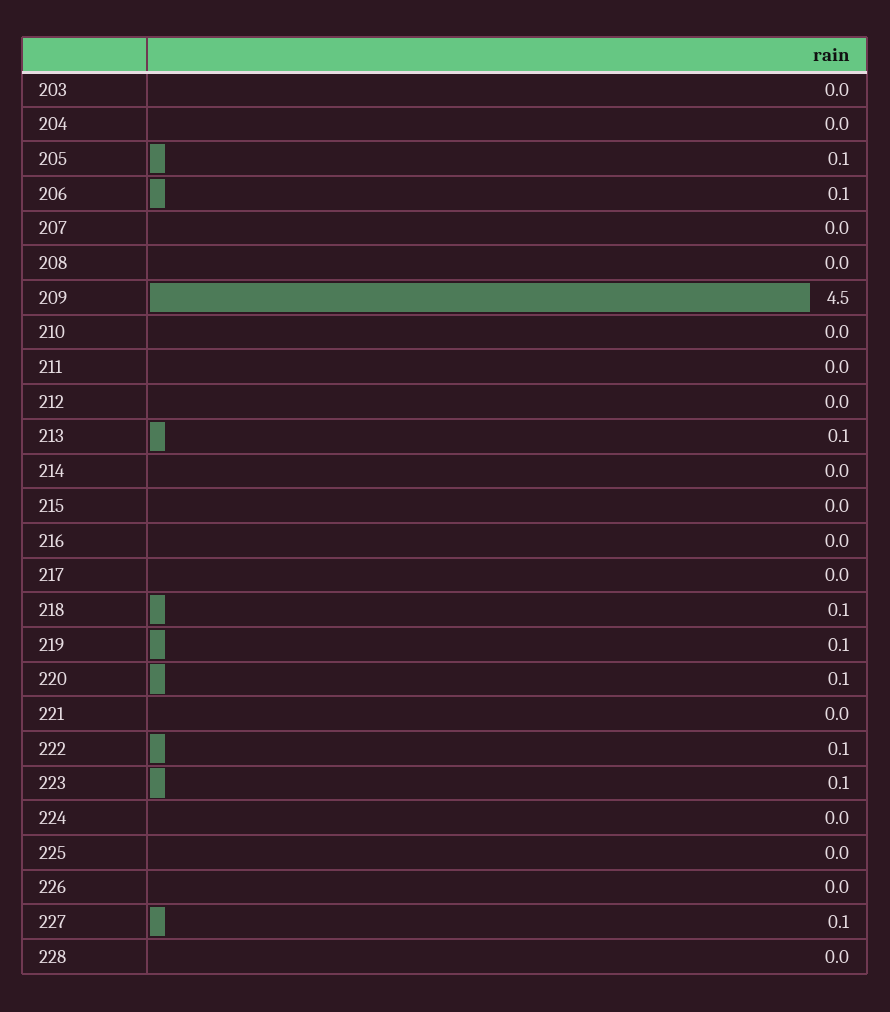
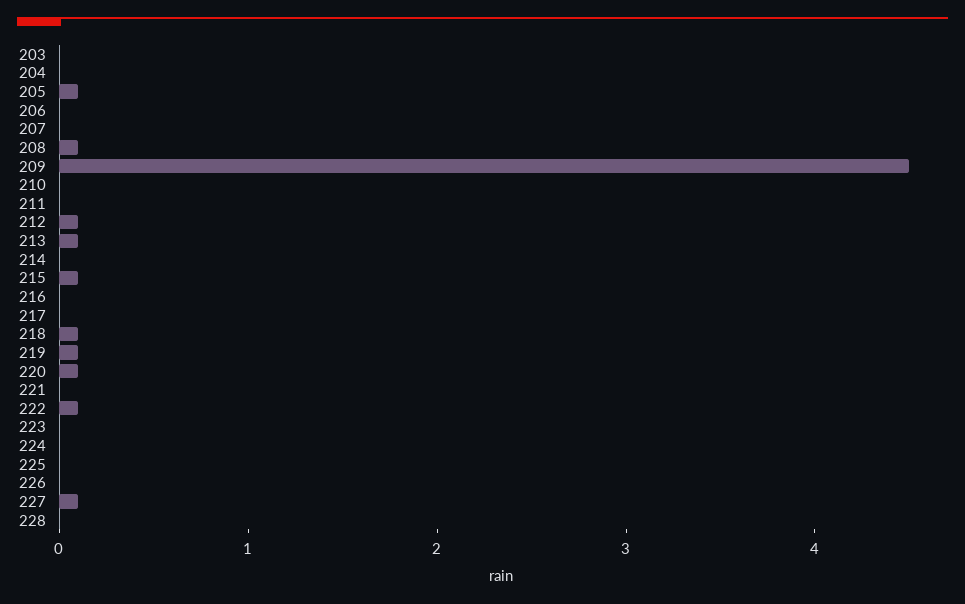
206: 0.1 -> 0
208: 0 -> 0.1
212: 0 -> 0.1
215: 0 -> 0.1
223: 0.1 -> 0

